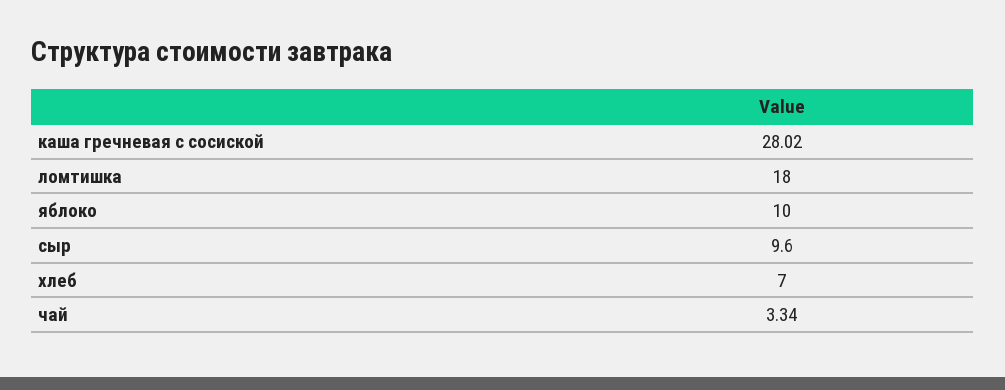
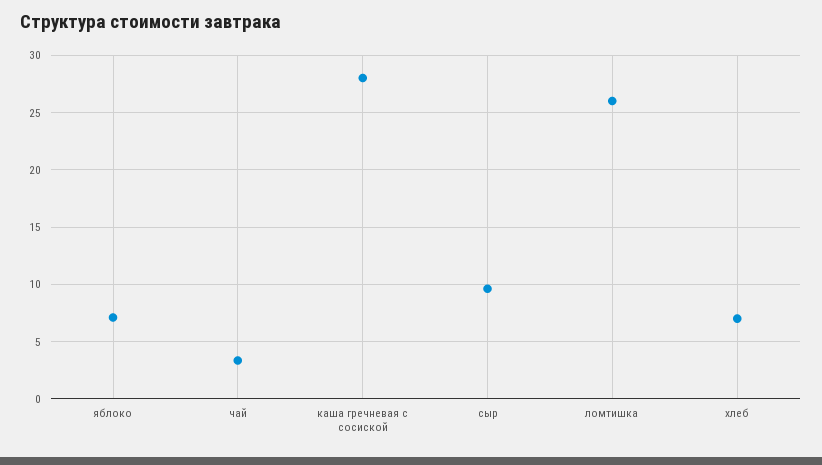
ломтишка: 18 -> 26
яблоко: 10 -> 7

